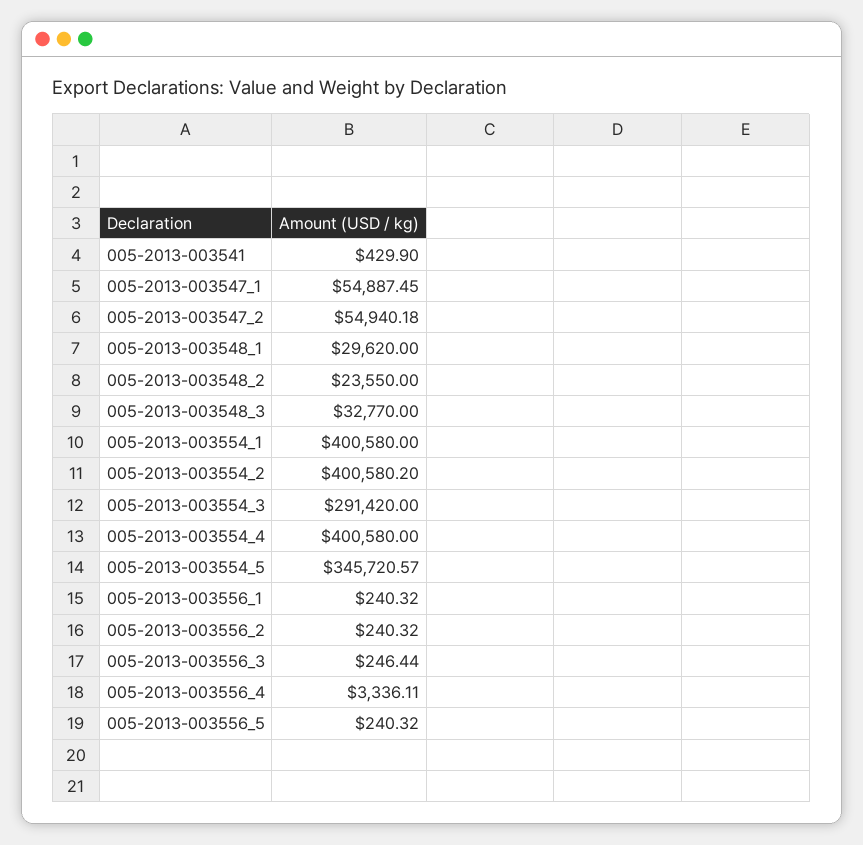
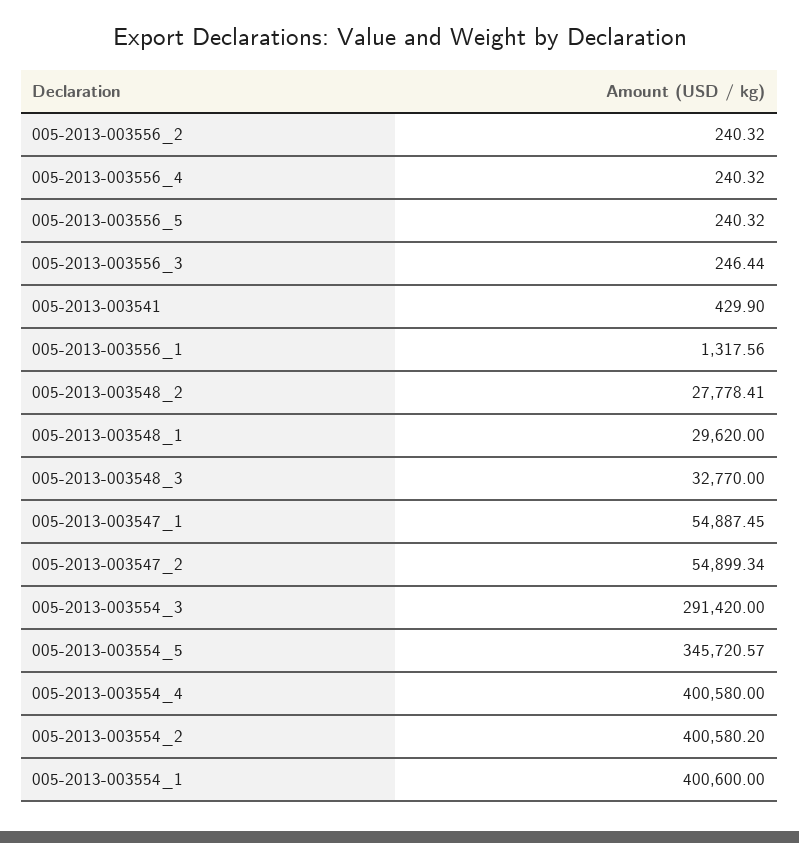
005-2013-003547_2: 54940.18 -> 54899.34
005-2013-003548_2: 23550 -> 27778.41
005-2013-003554_1: 400580 -> 400600
005-2013-003556_1: 240.32 -> 1317.56
005-2013-003556_4: 3336.11 -> 240.32

